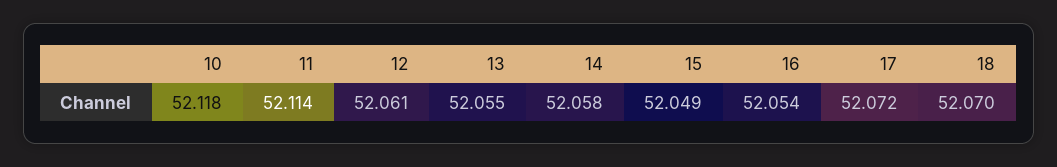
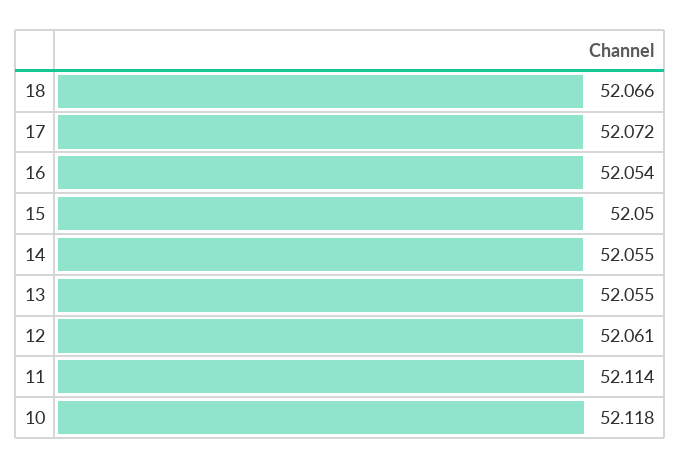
14: 52.058 -> 52.055
15: 52.049 -> 52.05
18: 52.07 -> 52.066

